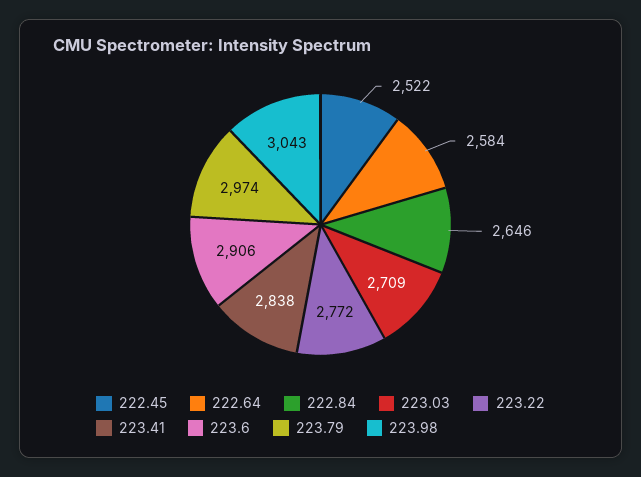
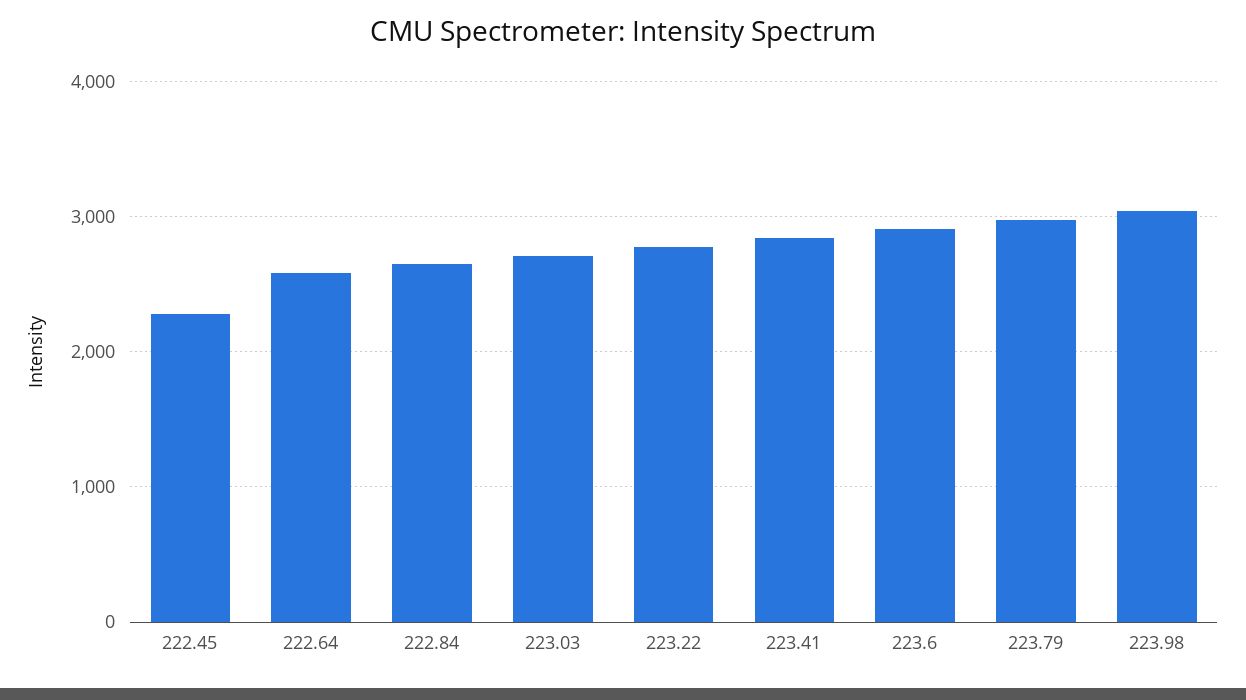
222.45: 2522 -> 2300

